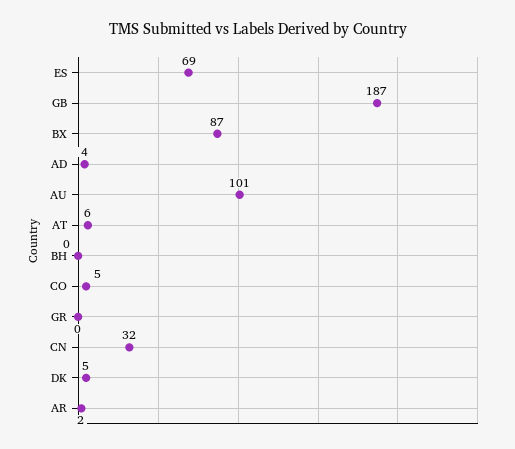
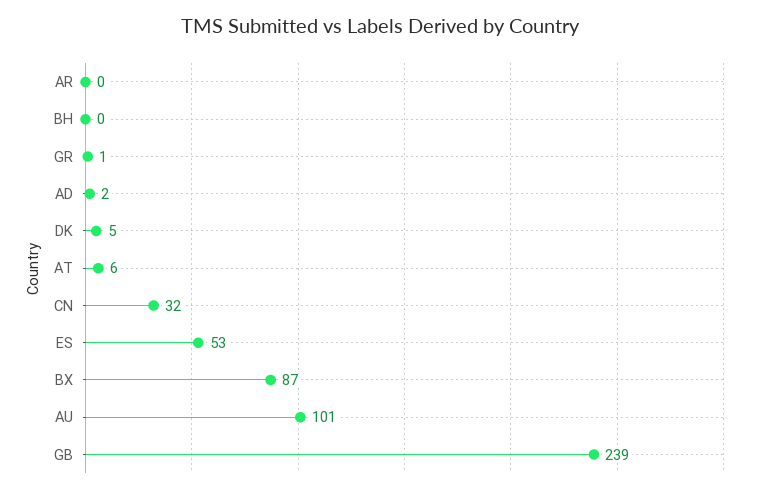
ES: 69 -> 53
GB: 187 -> 239
AD: 4 -> 2
CO: 5 -> none
GR: 0 -> 1
AR: 2 -> 0

